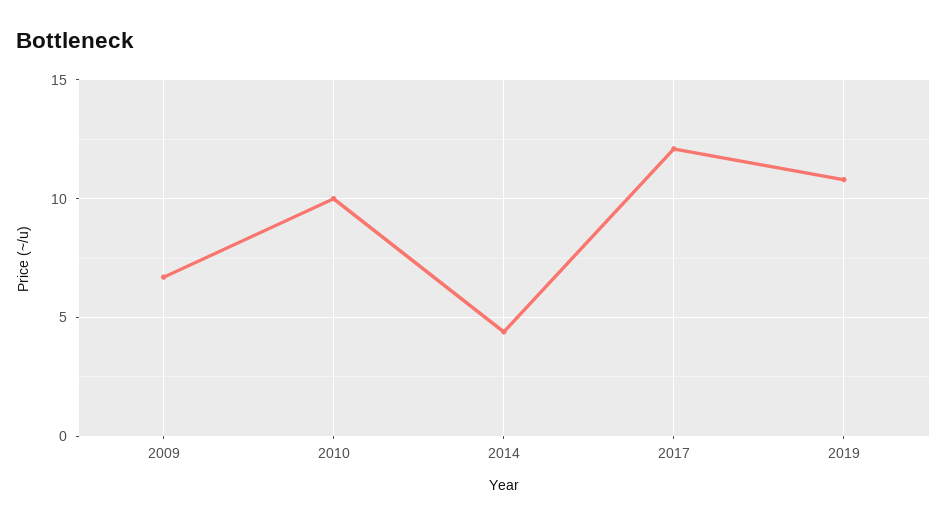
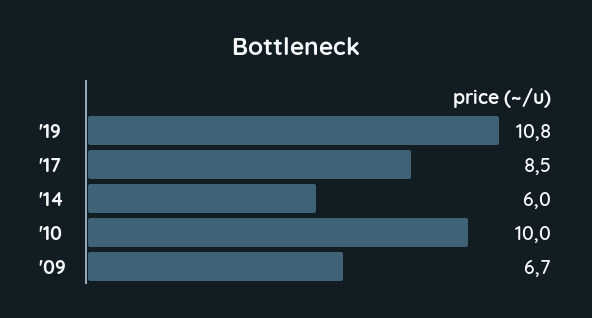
2014: 4.5 -> 6
2017: 12 -> 8.5

